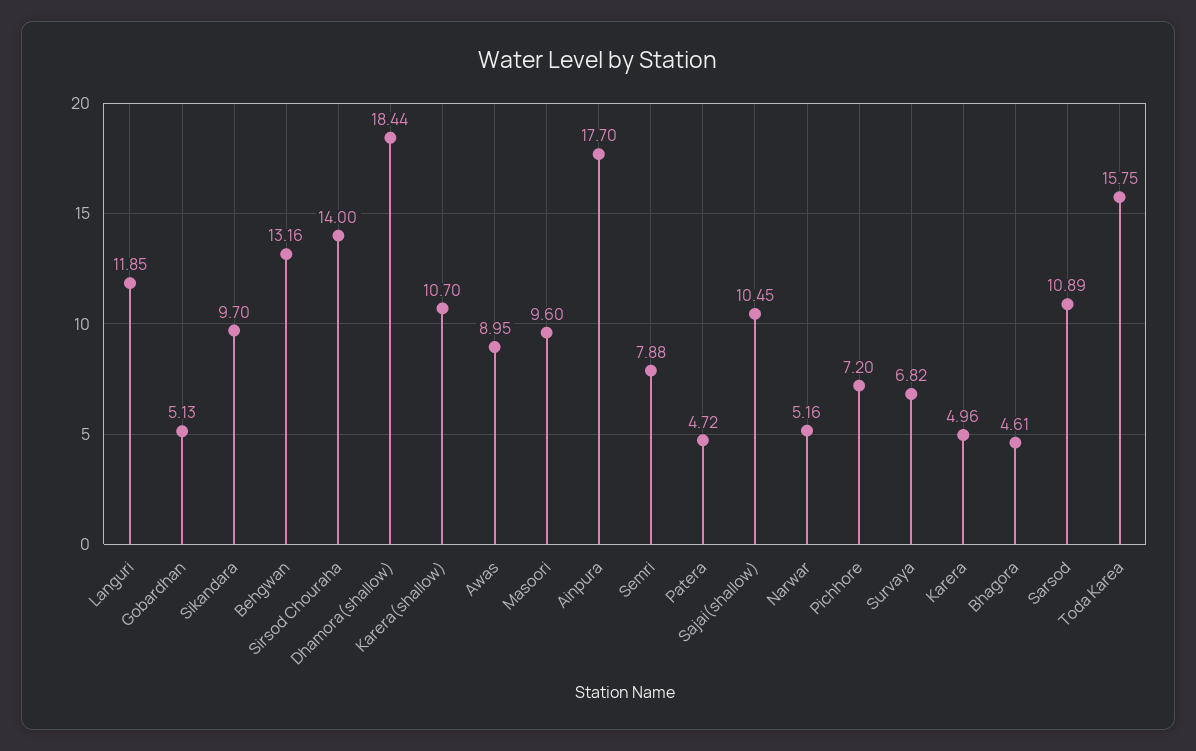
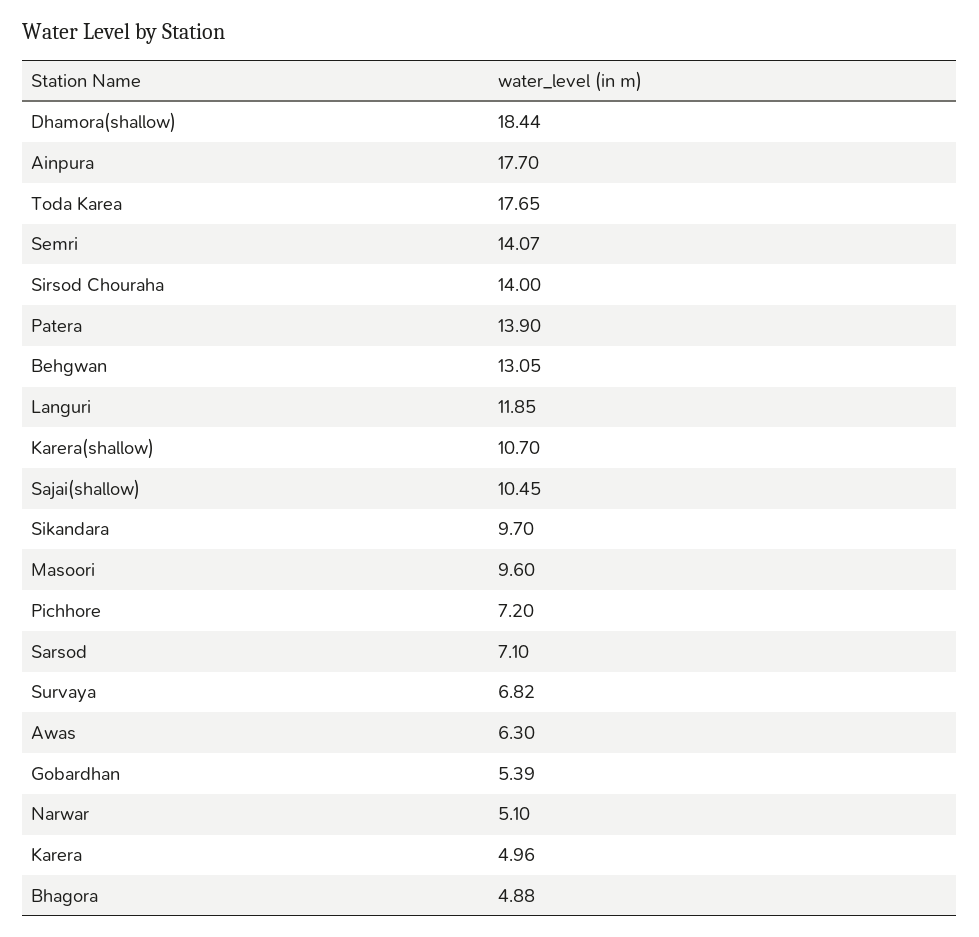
Gobardhan: 5.13 -> 5.39
Behgwan: 13.16 -> 13.05
Awas: 8.95 -> 6.3
Semri: 7.88 -> 14.07
Patera: 4.72 -> 13.9
Narwar: 5.16 -> 5.1
Bhagora: 4.61 -> 4.88
Sarsod: 10.89 -> 7.1
Toda Karea: 15.75 -> 17.65

